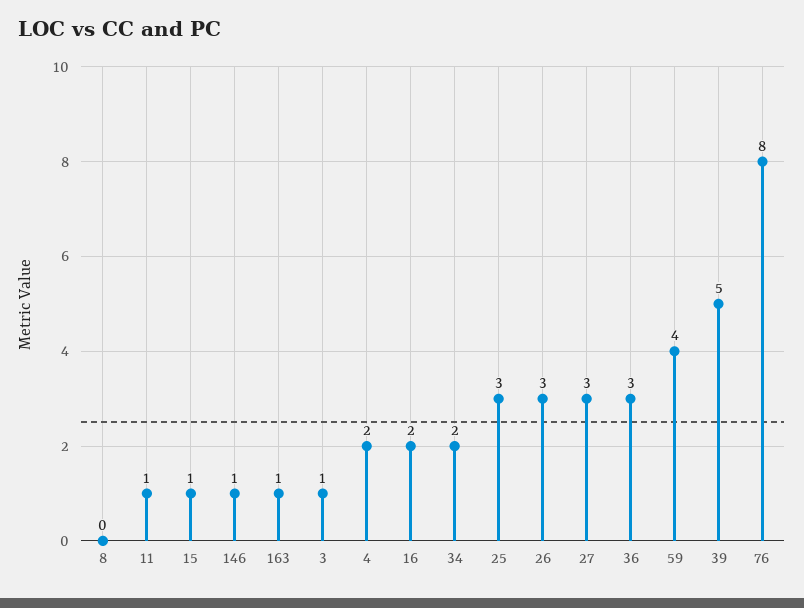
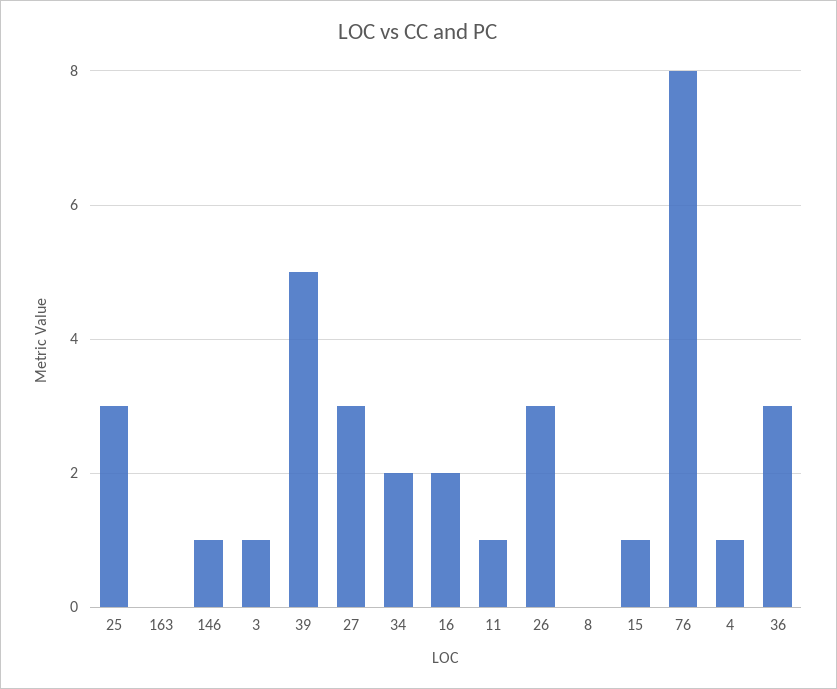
163: 1 -> 0
4: 2 -> 1
59: 4 -> none

